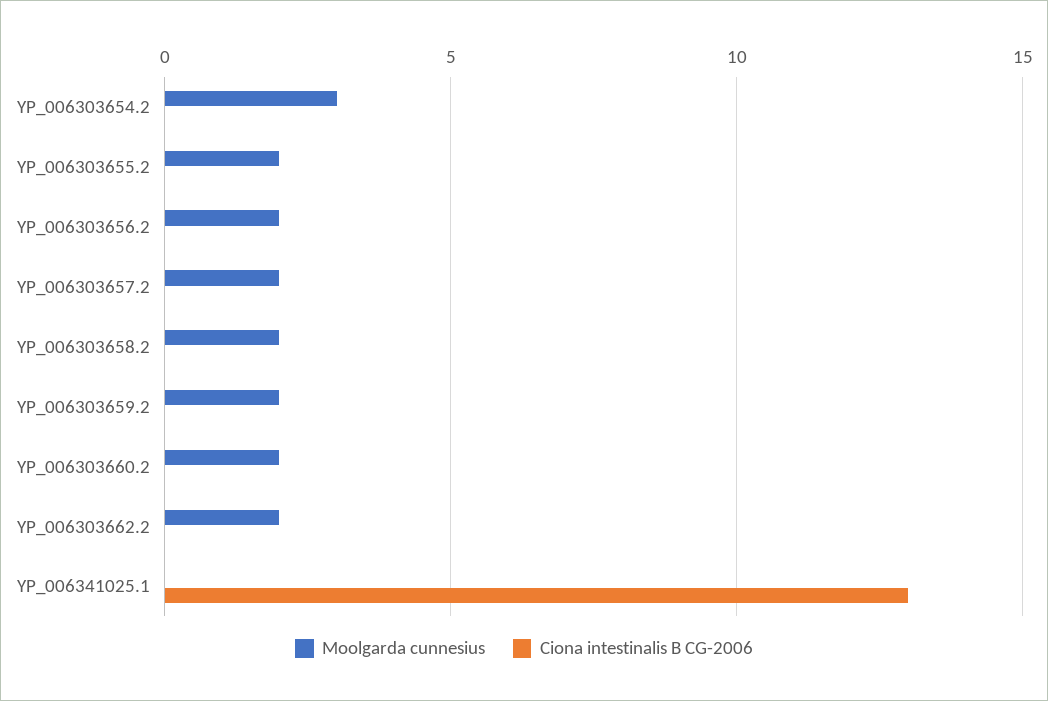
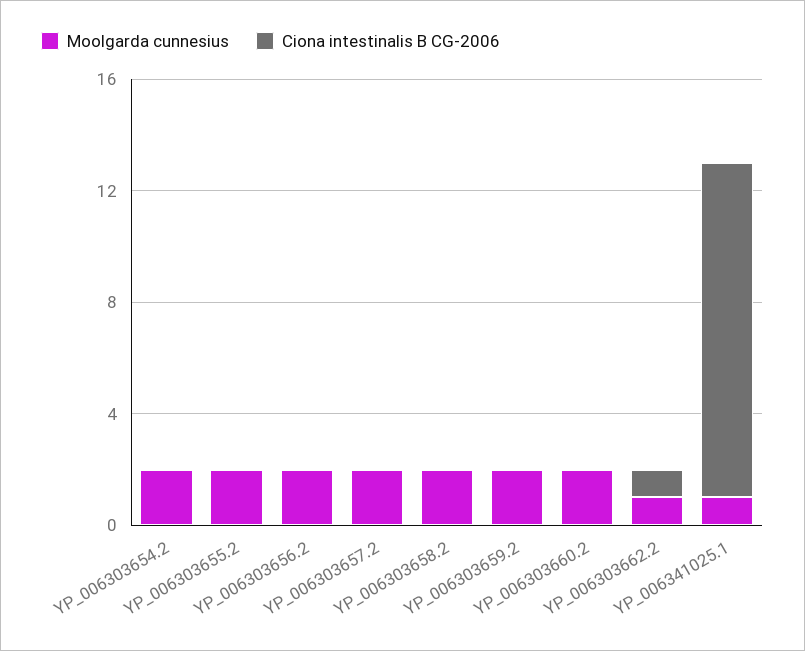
Moolgarda cunnesius, YP_006303654.2: 3 -> 2
Moolgarda cunnesius, YP_006303662.2: 2 -> 1
Ciona intestinalis B CG-2006, YP_006303662.2: 0 -> 1
Moolgarda cunnesius, YP_006341025.1: 0 -> 1
Ciona intestinalis B CG-2006, YP_006341025.1: 13 -> 12

